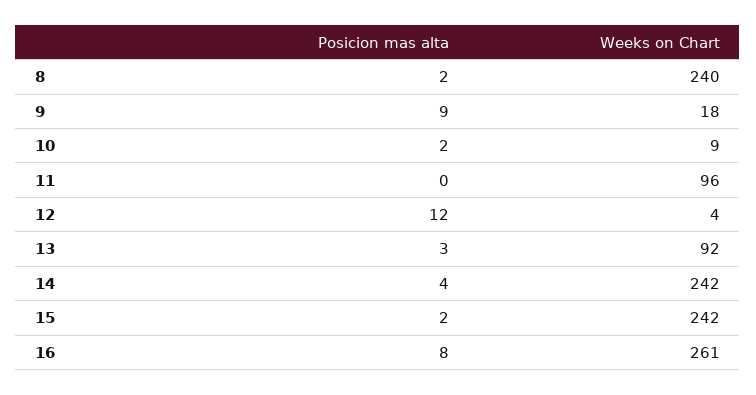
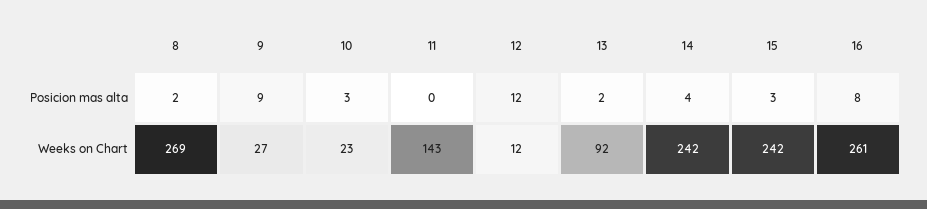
Weeks on Chart, 8: 240 -> 269
Weeks on Chart, 9: 18 -> 27
Posicion mas alta, 10: 2 -> 3
Weeks on Chart, 10: 9 -> 23
Weeks on Chart, 11: 96 -> 143
Weeks on Chart, 12: 4 -> 12
Posicion mas alta, 13: 3 -> 2
Posicion mas alta, 15: 2 -> 3

